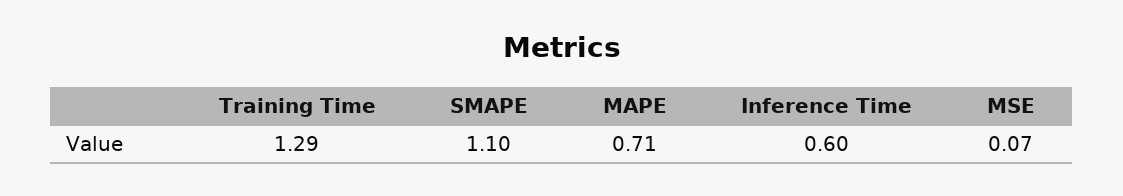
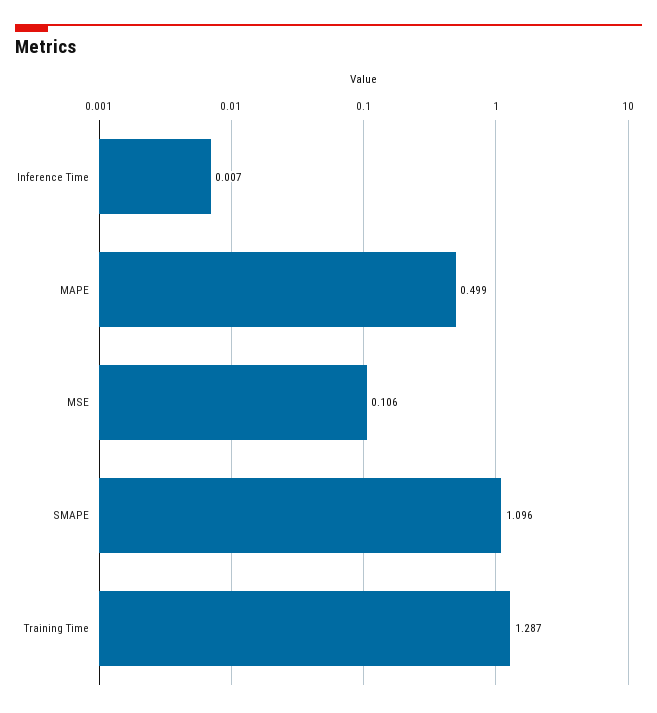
MAPE: 0.71 -> 0.499
Inference Time: 0.6 -> 0.007
MSE: 0.07 -> 0.106

